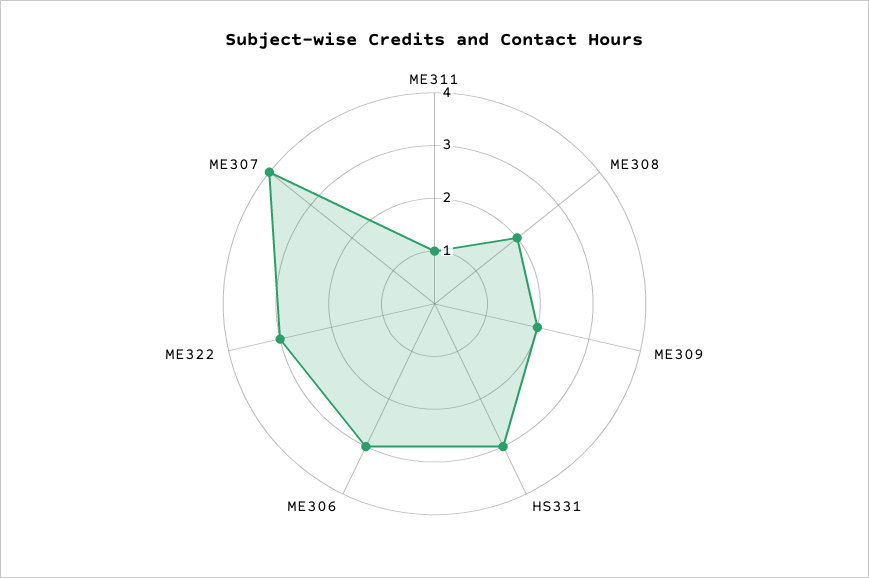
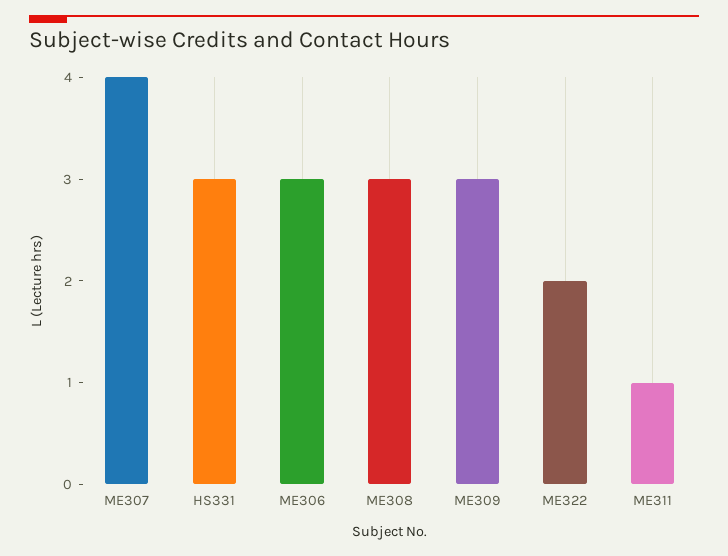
ME308: 2 -> 3
ME309: 2 -> 3
ME322: 3 -> 2

